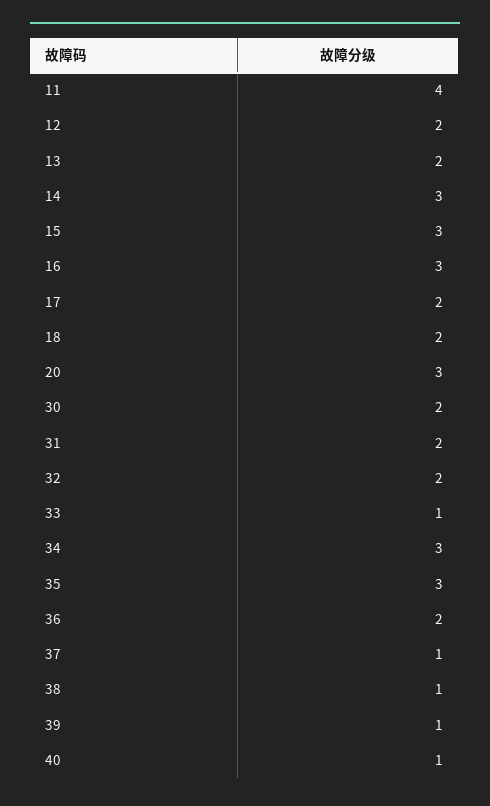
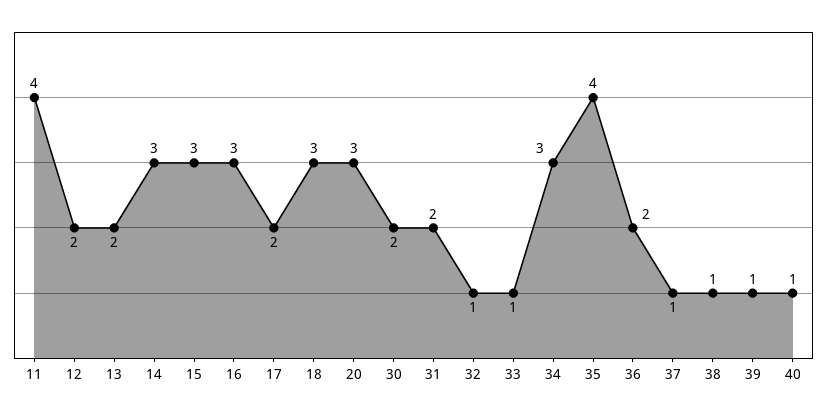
18: 2 -> 3
32: 2 -> 1
35: 3 -> 4

